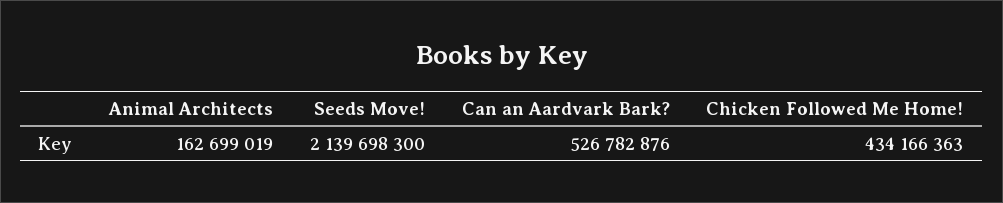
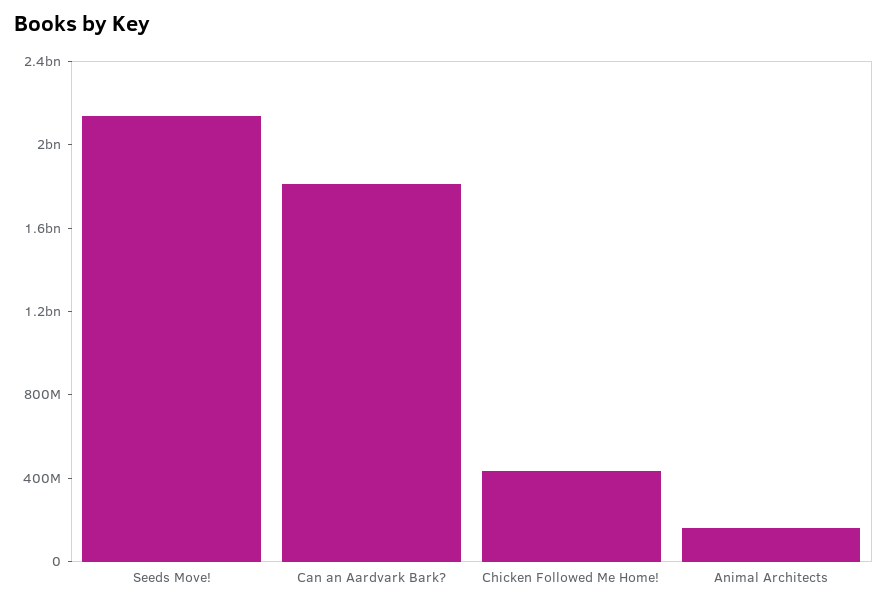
Can an Aardvark Bark?: 526782876 -> 1800000000

